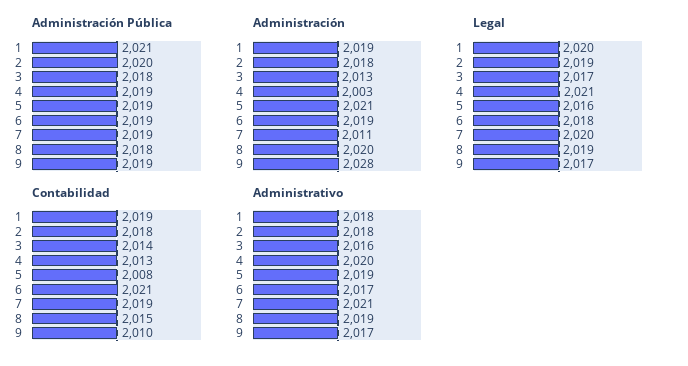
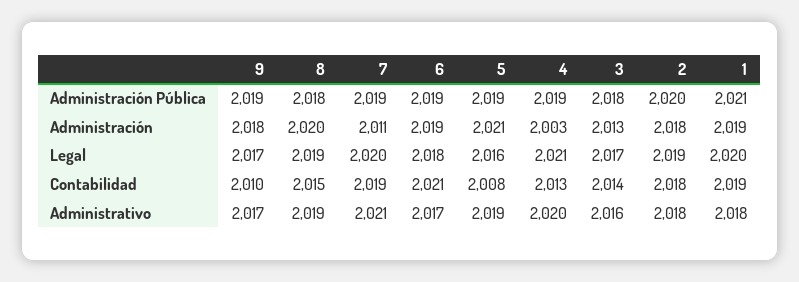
Administración, 9: 2028 -> 2018

